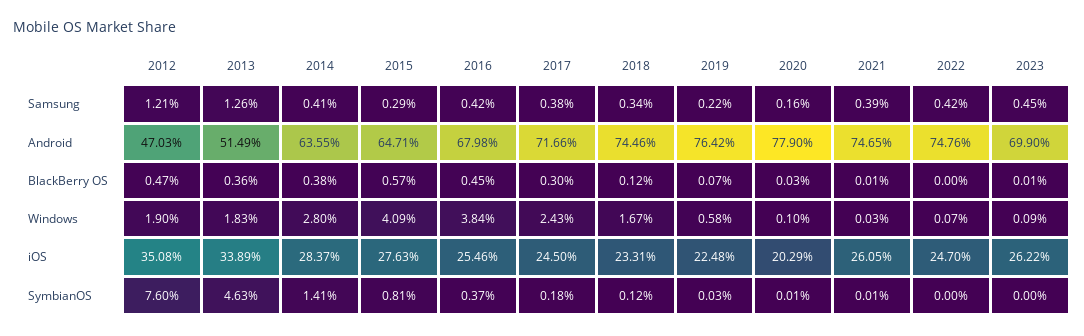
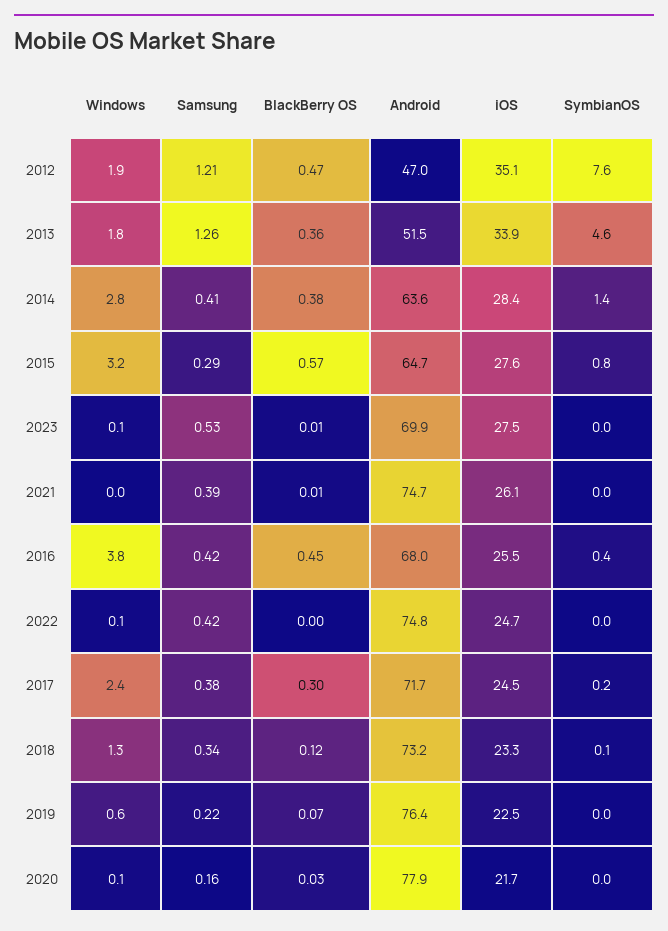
2023, Samsung: 0.45 -> 0.53
2018, Android: 74.46 -> 73.2
2015, Windows: 4.09 -> 3.2
2018, Windows: 1.67 -> 1.3
2020, iOS: 20.29 -> 21.7
2023, iOS: 26.22 -> 27.5

